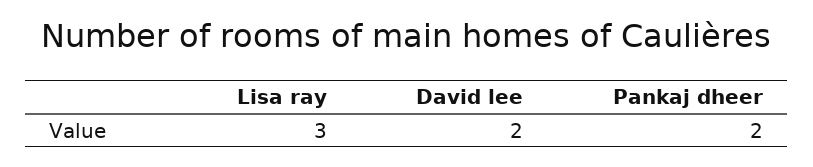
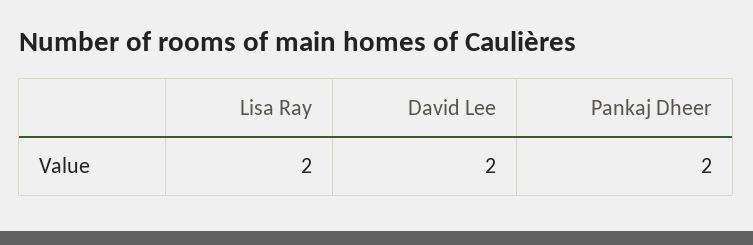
Lisa ray: 3 -> 2

